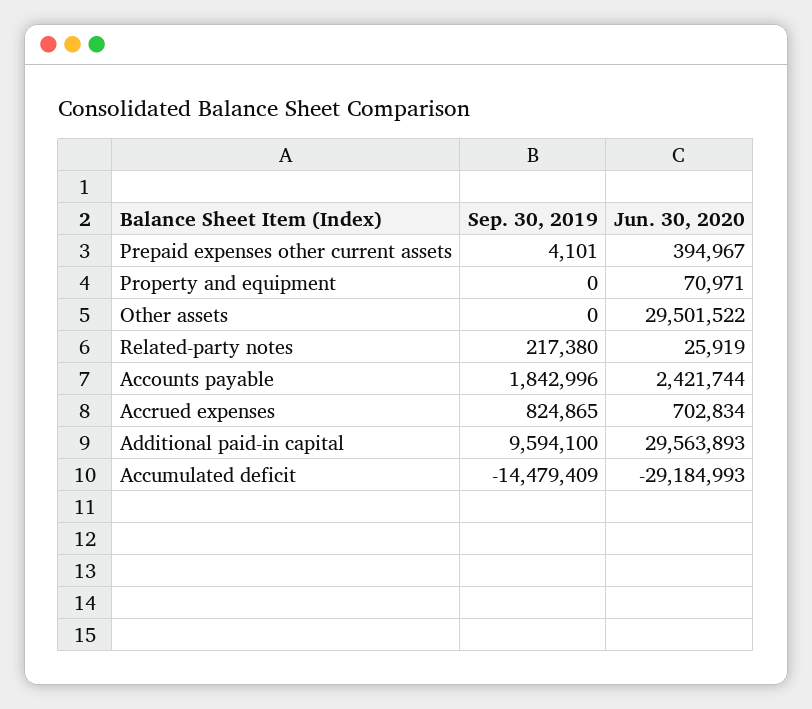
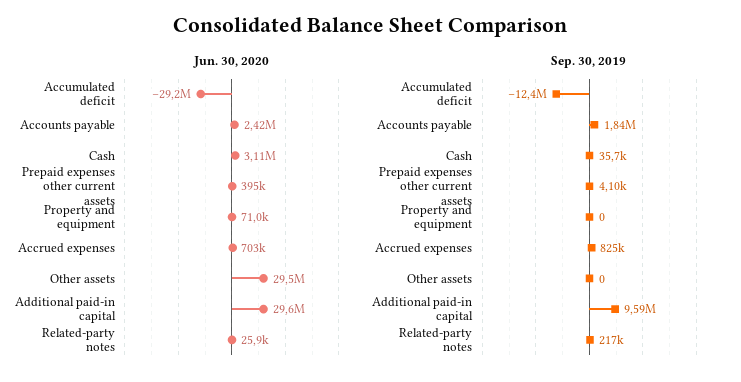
Sep. 30, 2019, Accumulated deficit: -14479409 -> -12400000
Jun. 30, 2020, Cash: none -> 3110000
Sep. 30, 2019, Cash: none -> 35700

